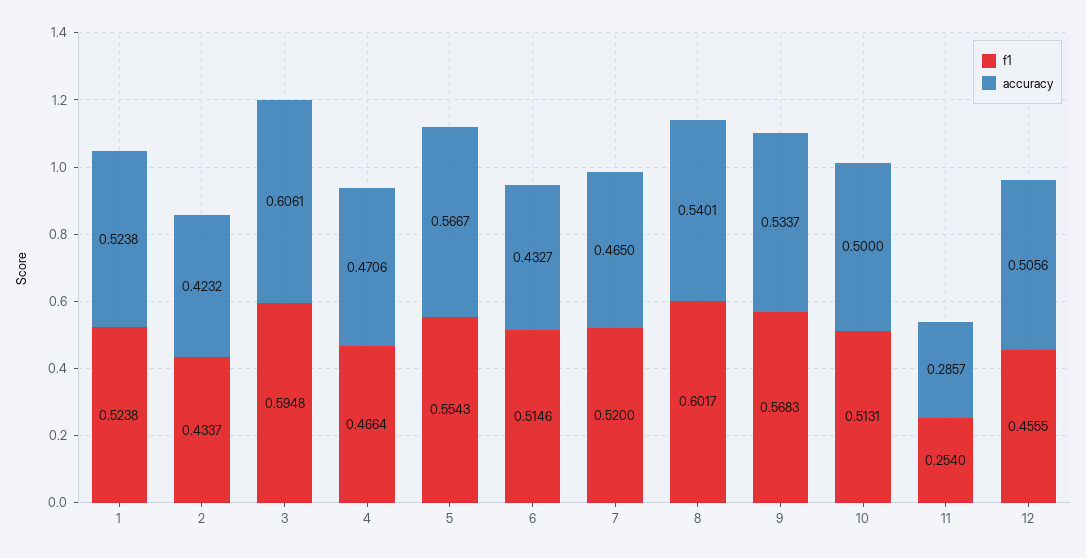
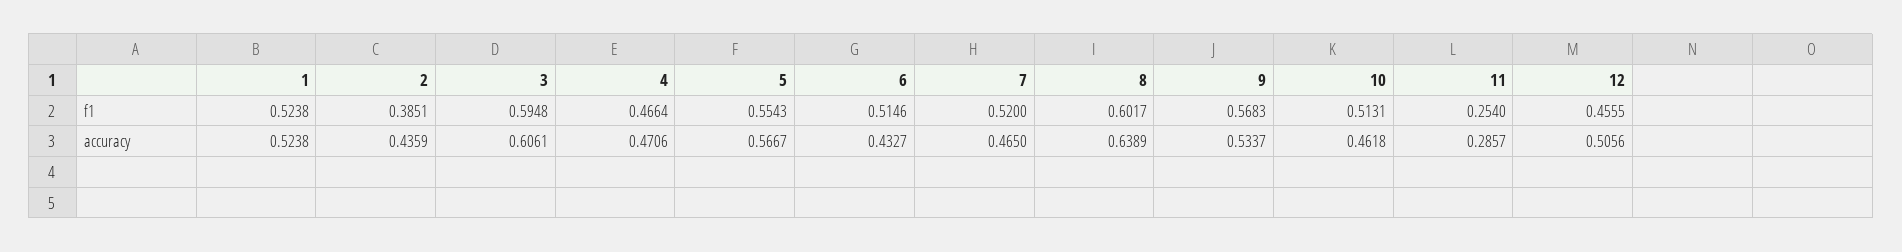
f1, 2: 0.4337 -> 0.3851
accuracy, 2: 0.4232 -> 0.4359
accuracy, 8: 0.5401 -> 0.6389
accuracy, 10: 0.5 -> 0.4618

